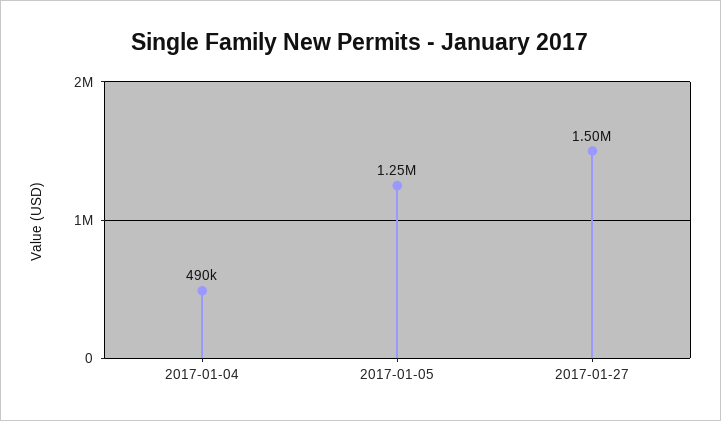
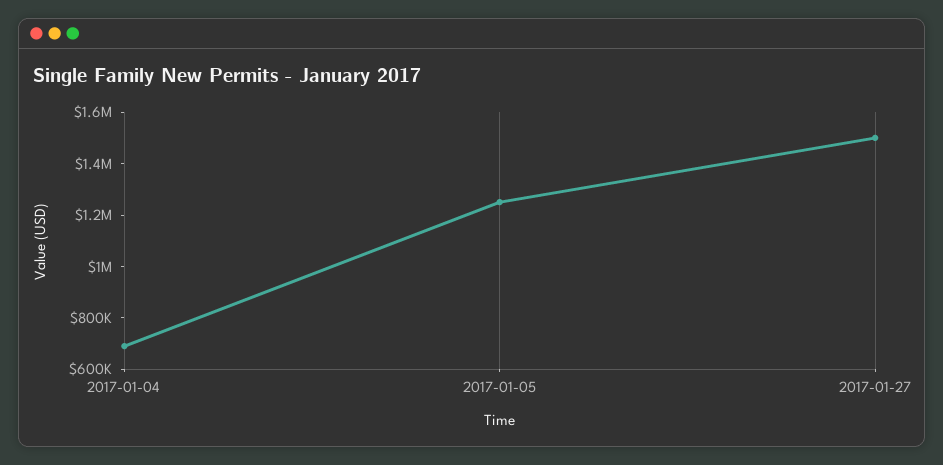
2017-01-04: 490000 -> 700000

